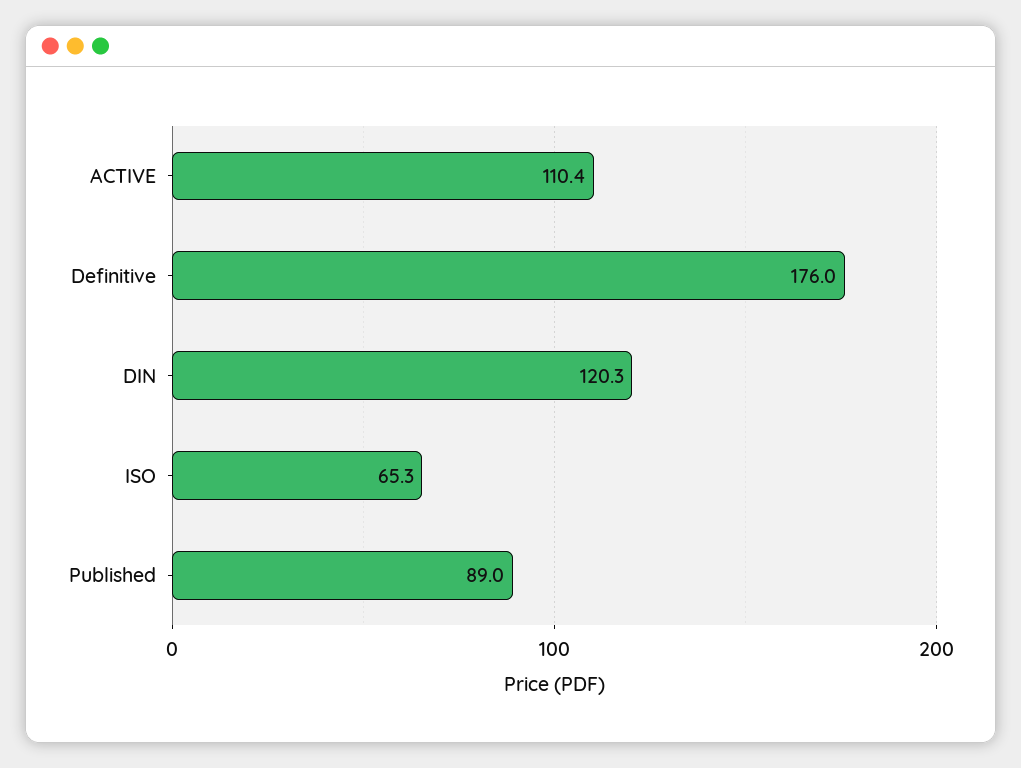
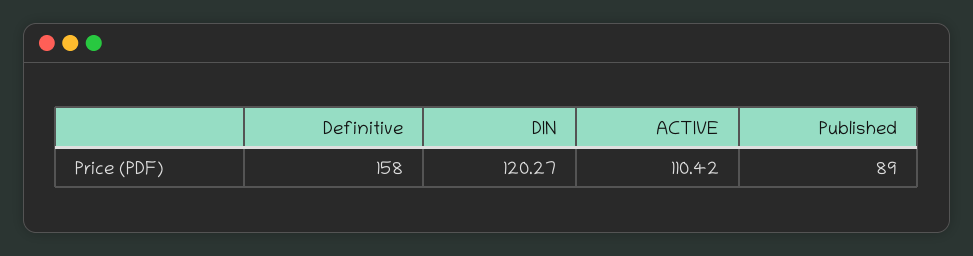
Definitive: 176 -> 158
ISO: 65.3 -> none

